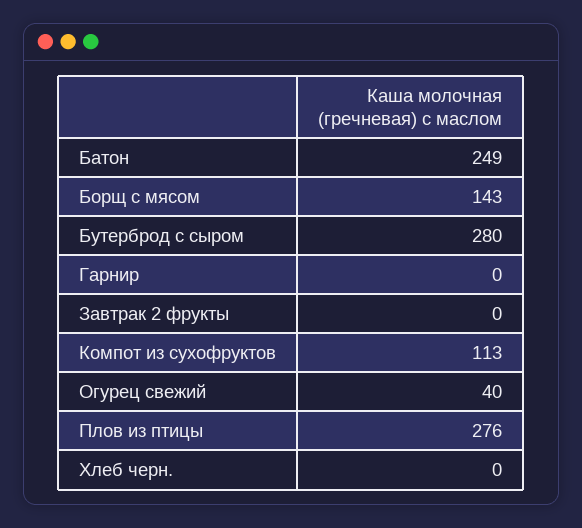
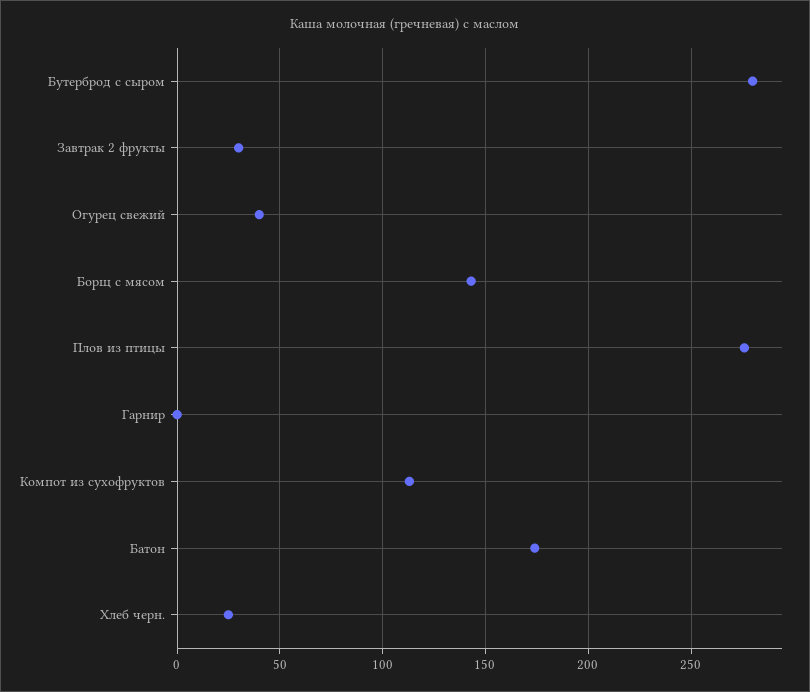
Батон: 249 -> 175
Завтрак 2 фрукты: 0 -> 30
Хлеб черн.: 0 -> 25

